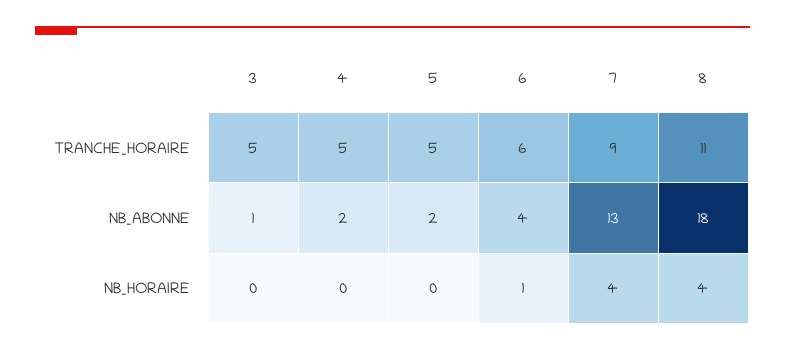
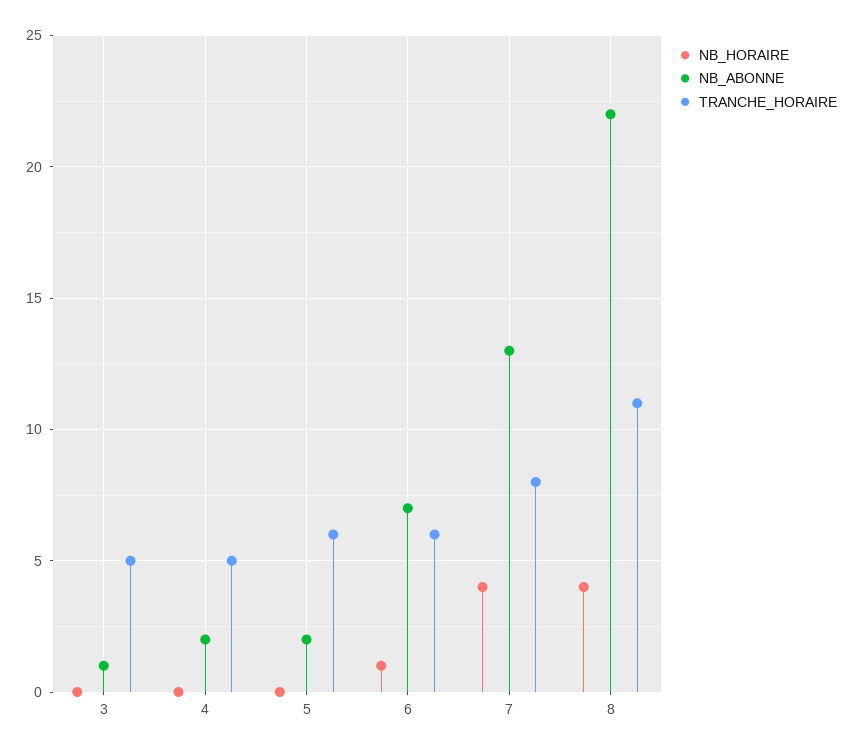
TRANCHE_HORAIRE, 5: 5 -> 6
TRANCHE_HORAIRE, 7: 9 -> 8
NB_ABONNE, 6: 4 -> 7
NB_ABONNE, 8: 18 -> 22

